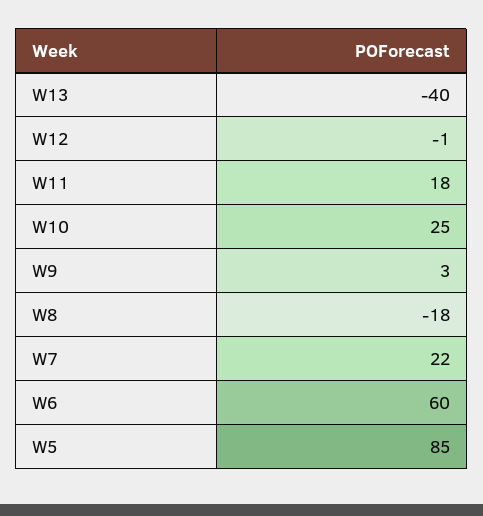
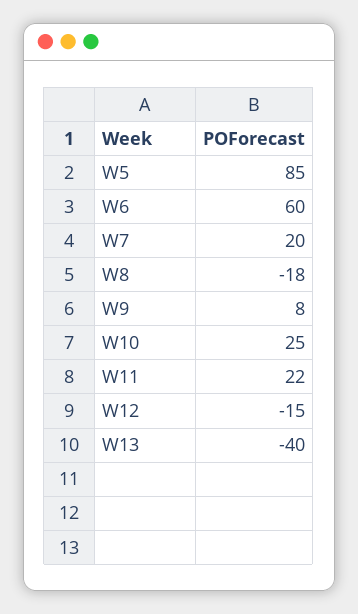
W12: -1 -> -15
W11: 18 -> 22
W9: 3 -> 8
W7: 22 -> 20

